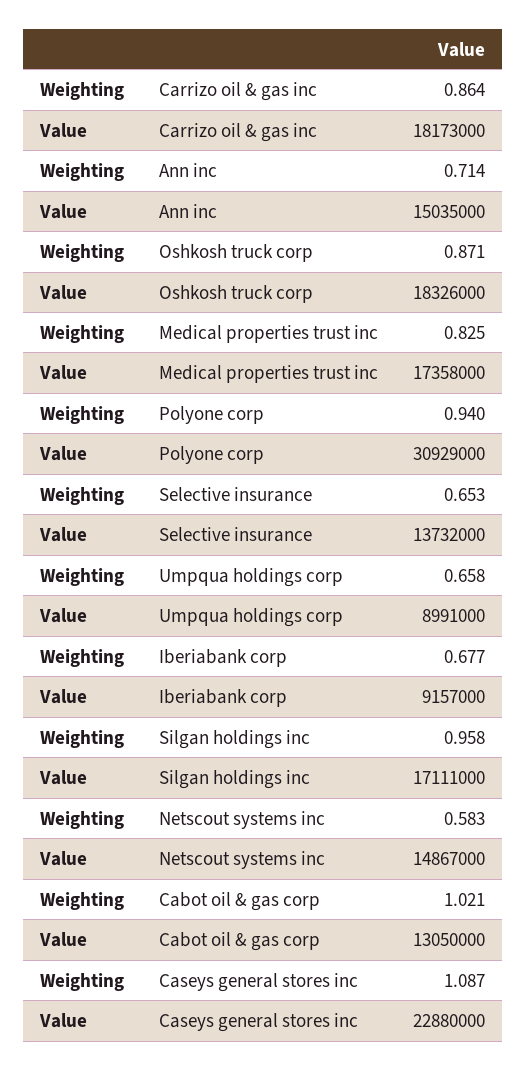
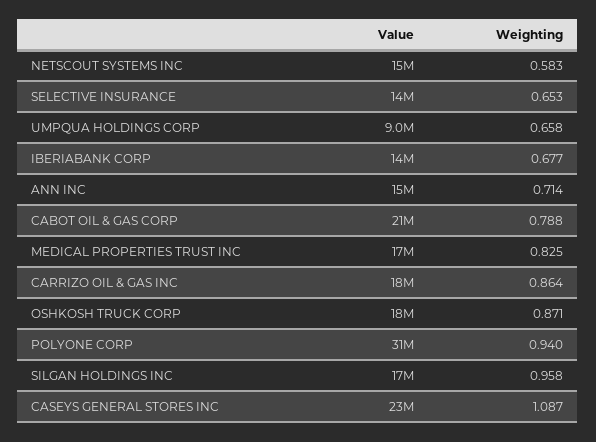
Value, Iberiabank corp: 9157000 -> 14000000
Weighting, Cabot oil & gas corp: 1.021 -> 0.788
Value, Cabot oil & gas corp: 13050000 -> 21000000

